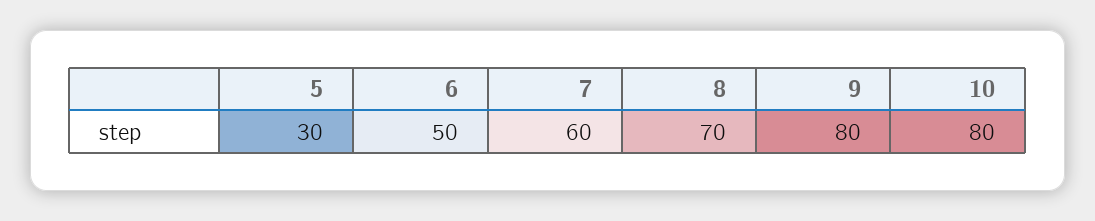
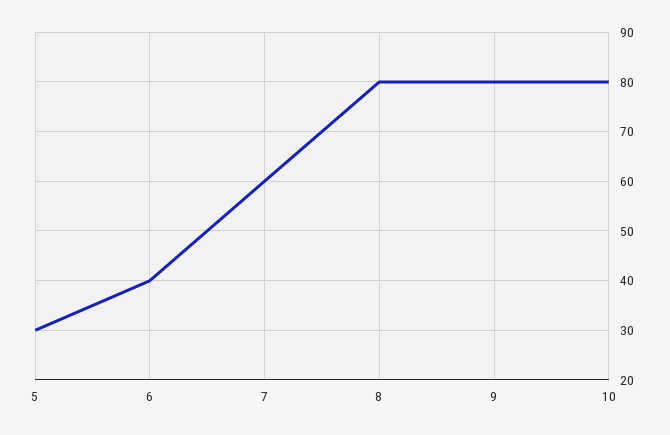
6: 50 -> 40
8: 70 -> 80

